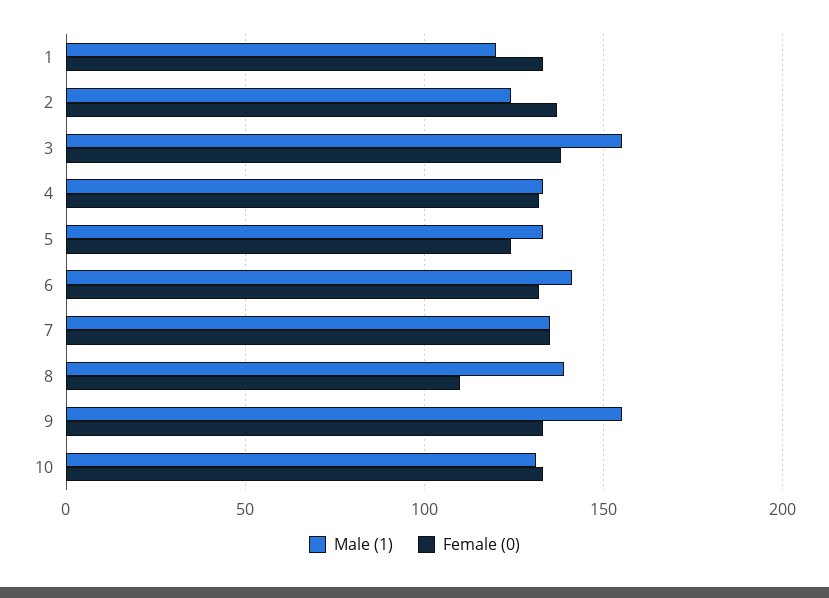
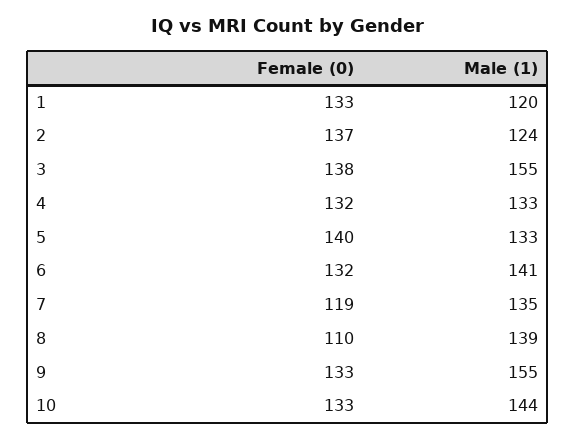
Female (0), 5: 125 -> 140
Female (0), 7: 135 -> 119
Male (1), 10: 130 -> 144

